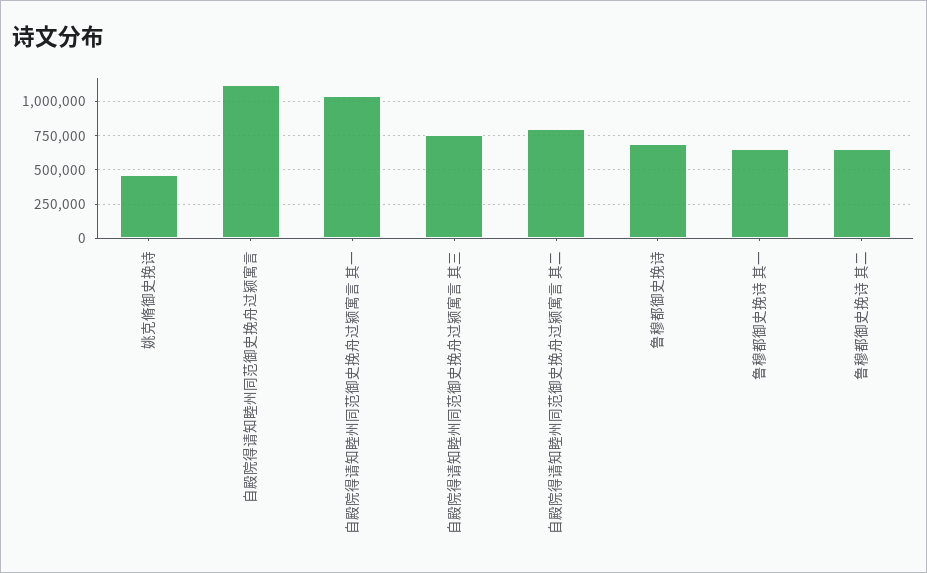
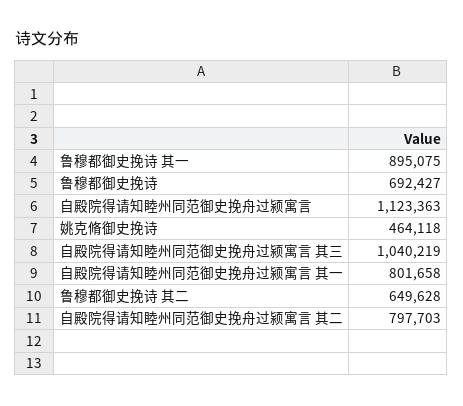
自殿院得请知睦州同范御史挽舟过颍寓言 其一: 1050000 -> 801658
自殿院得请知睦州同范御史挽舟过颍寓言 其三: 750000 -> 1040219
鲁穆都御史挽诗 其一: 650000 -> 895075

